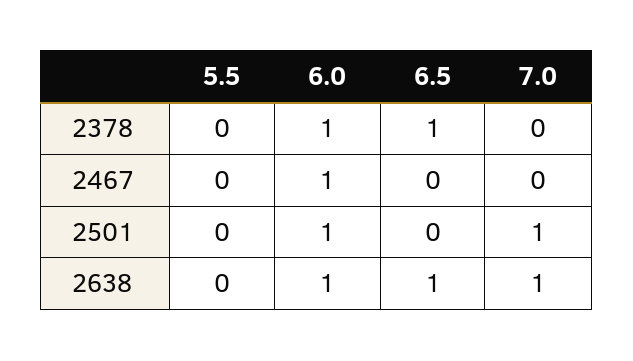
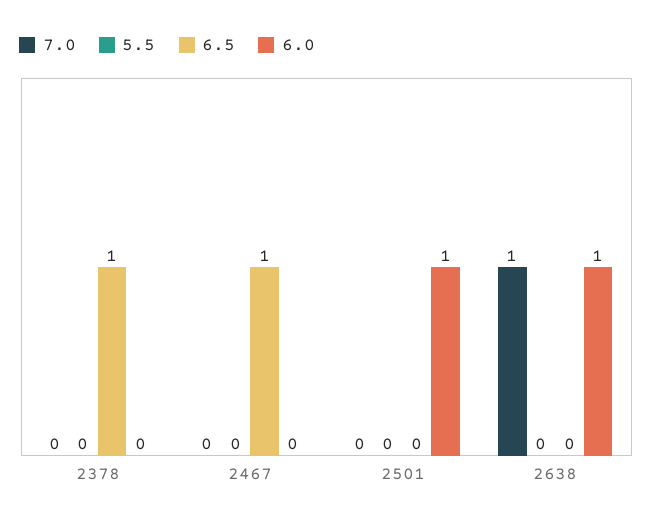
6.0, 2378: 1 -> 0
6.0, 2467: 1 -> 0
6.5, 2467: 0 -> 1
7.0, 2501: 1 -> 0
6.5, 2638: 1 -> 0

